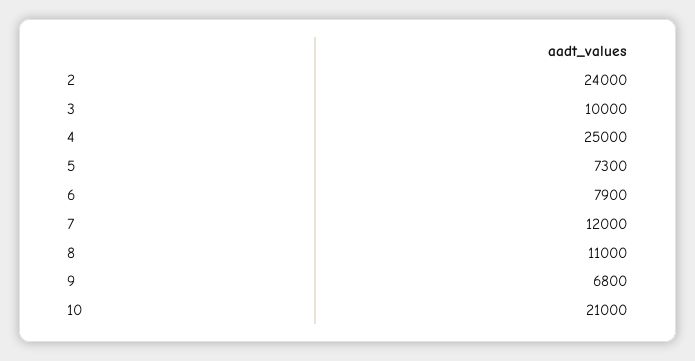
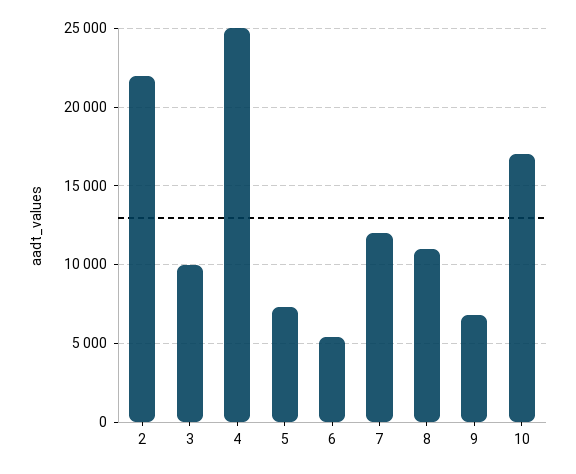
2: 24000 -> 22000
6: 7900 -> 5500
10: 21000 -> 17000

